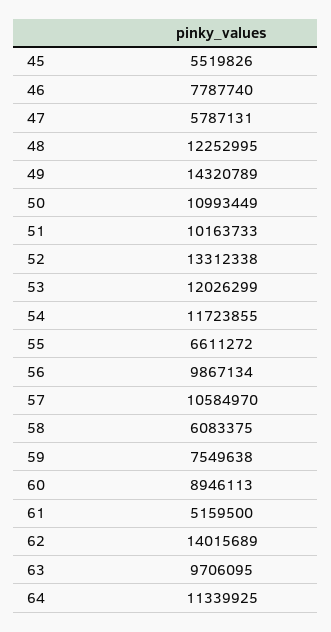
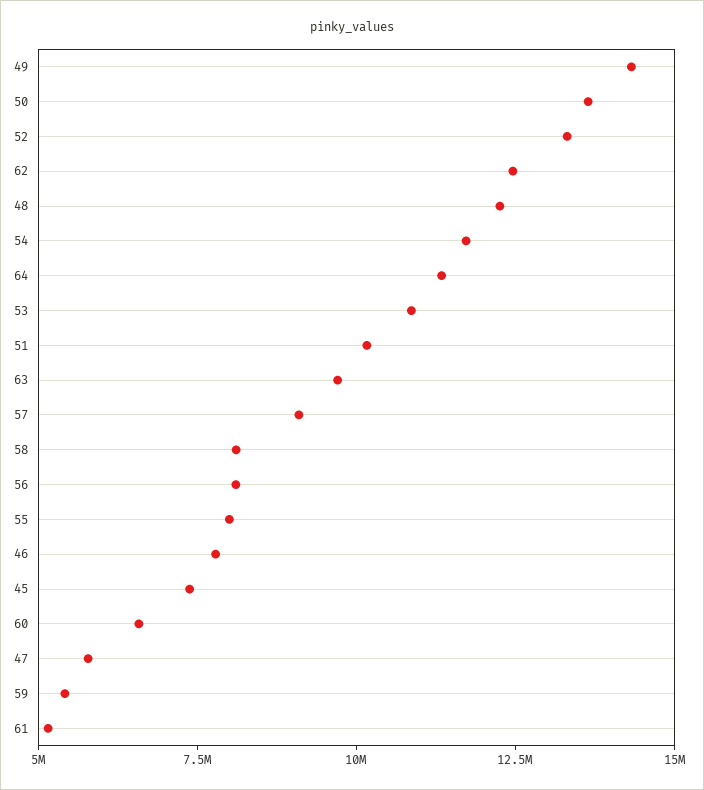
45: 5519826 -> 7500000
50: 10993449 -> 13500000
53: 12026299 -> 11000000
55: 6611272 -> 8000000
56: 9867134 -> 8000000
57: 10584970 -> 9000000
58: 6083375 -> 8000000
59: 7549638 -> 5500000
60: 8946113 -> 6500000
62: 14015689 -> 12500000

